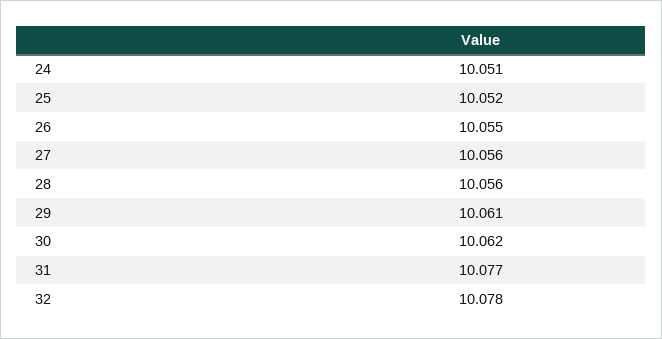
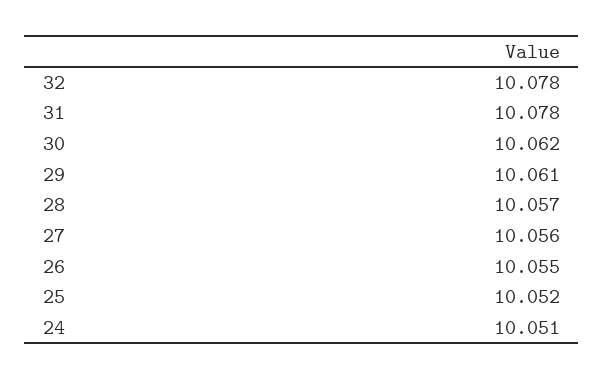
28: 10.056 -> 10.057
31: 10.077 -> 10.078

